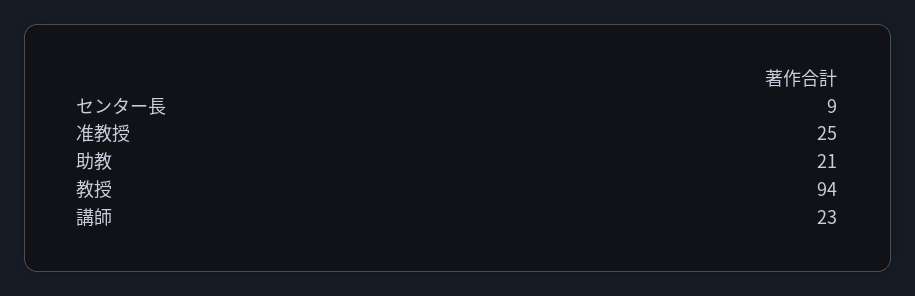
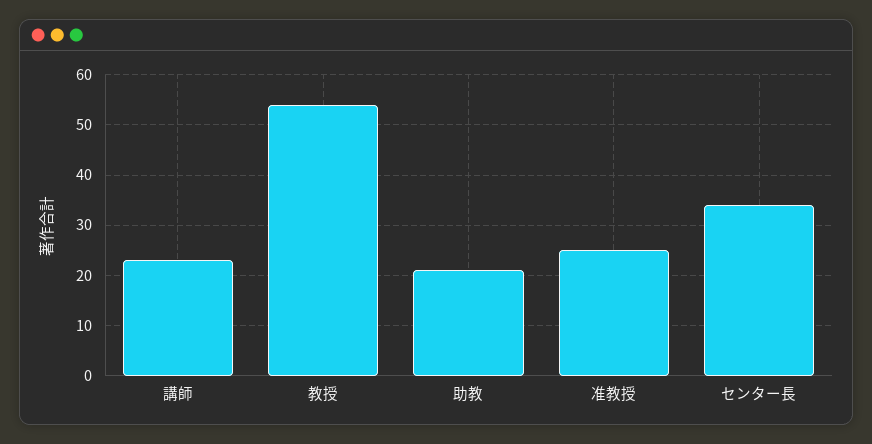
センター長: 9 -> 35
教授: 94 -> 55

